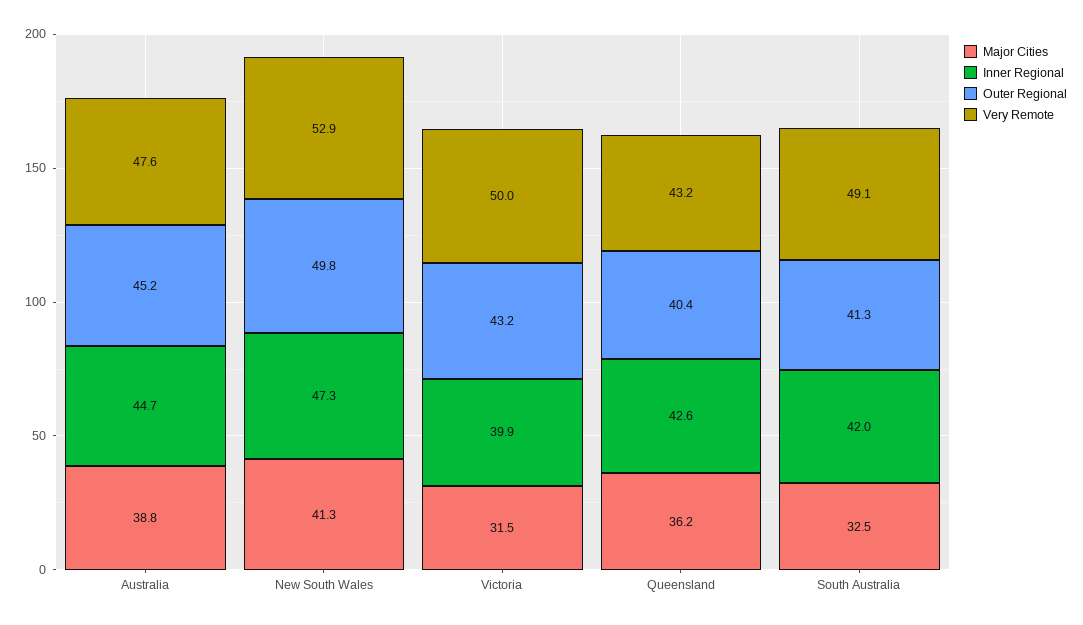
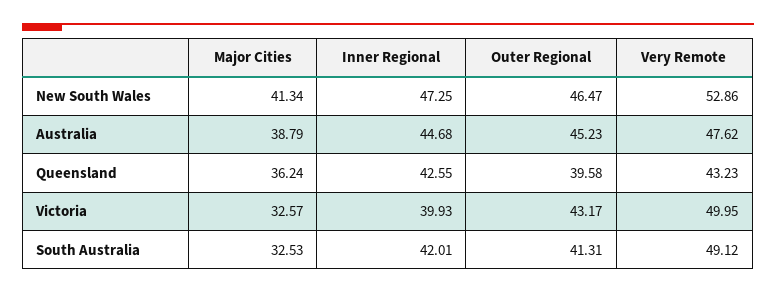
Outer Regional, New South Wales: 49.8 -> 46.47
Major Cities, Victoria: 31.5 -> 32.57
Outer Regional, Queensland: 40.4 -> 39.58

